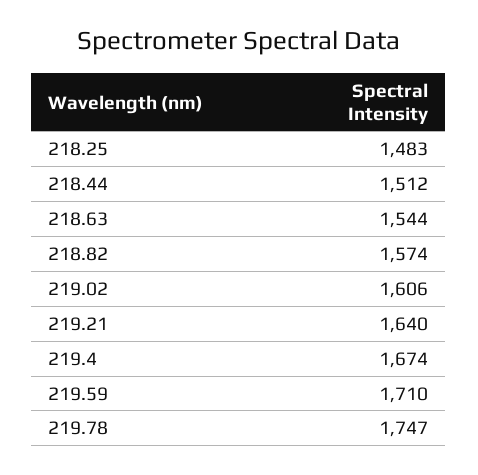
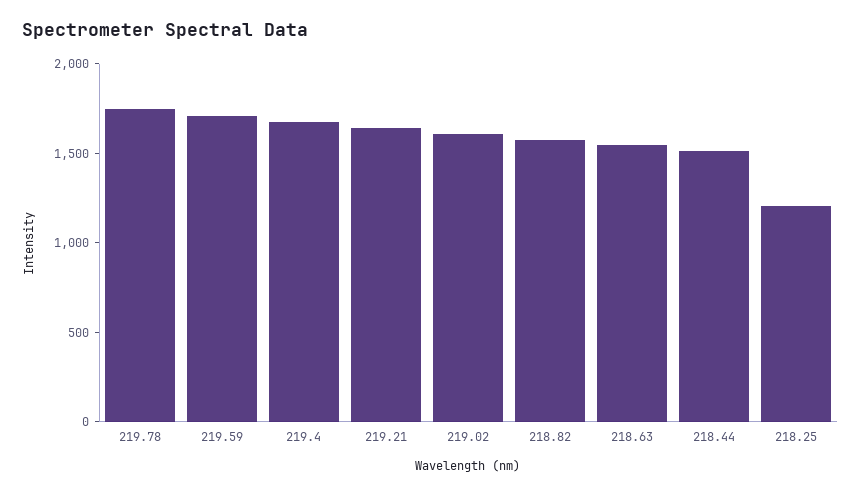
218.25: 1483 -> 1200

